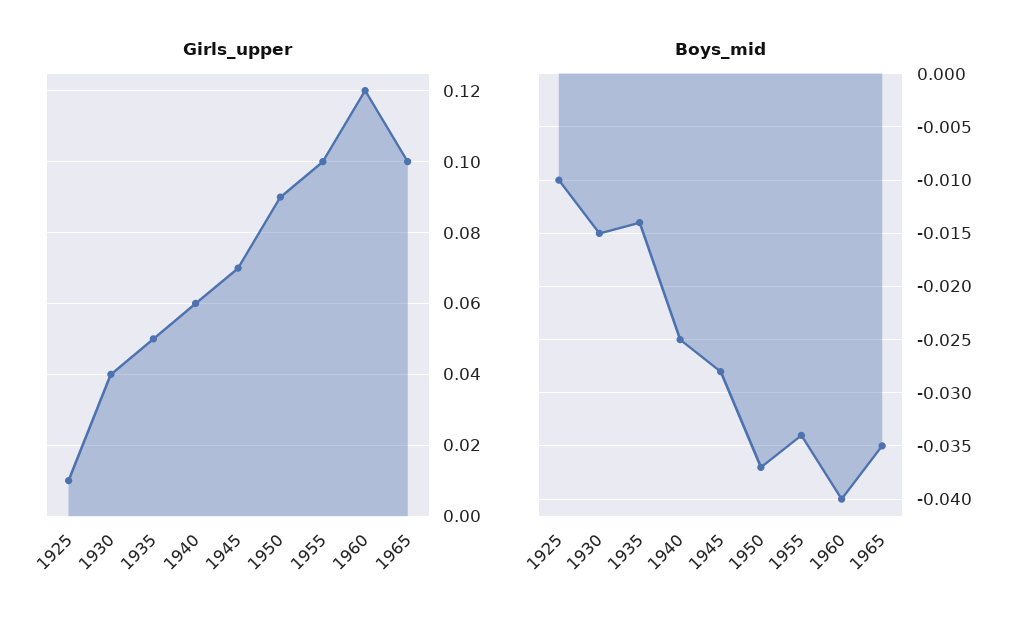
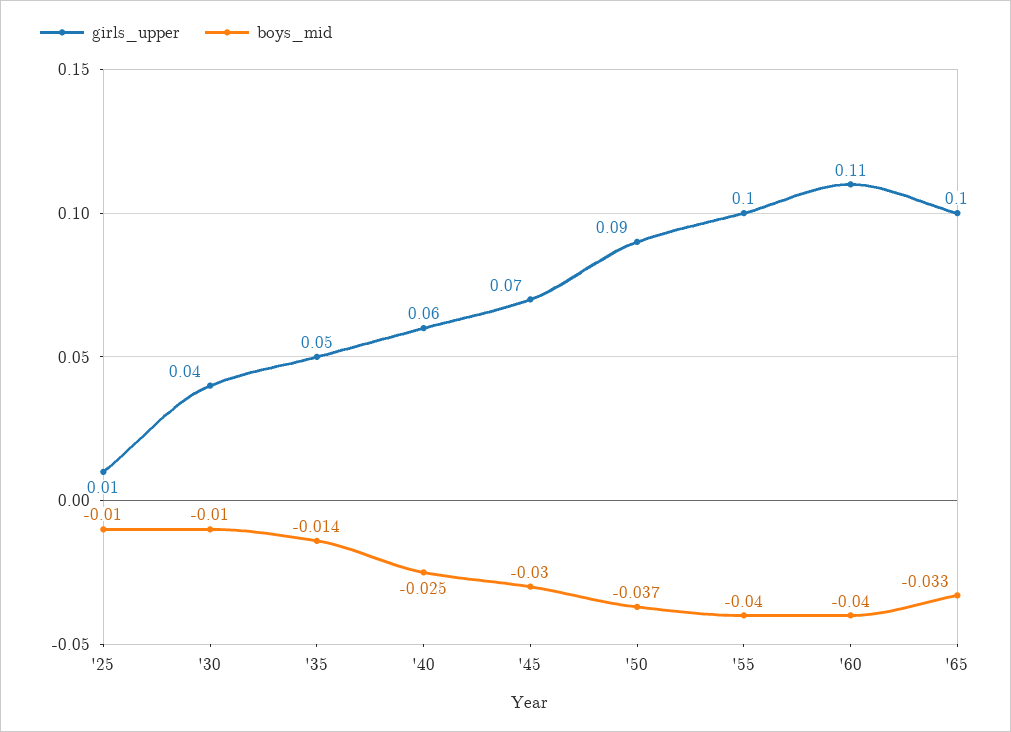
Girls_upper, 1960: 0.12 -> 0.11
Boys_mid, 1930: -0.015 -> -0.01
Boys_mid, 1945: -0.028 -> -0.03
Boys_mid, 1955: -0.034 -> -0.04
Boys_mid, 1965: -0.035 -> -0.033

